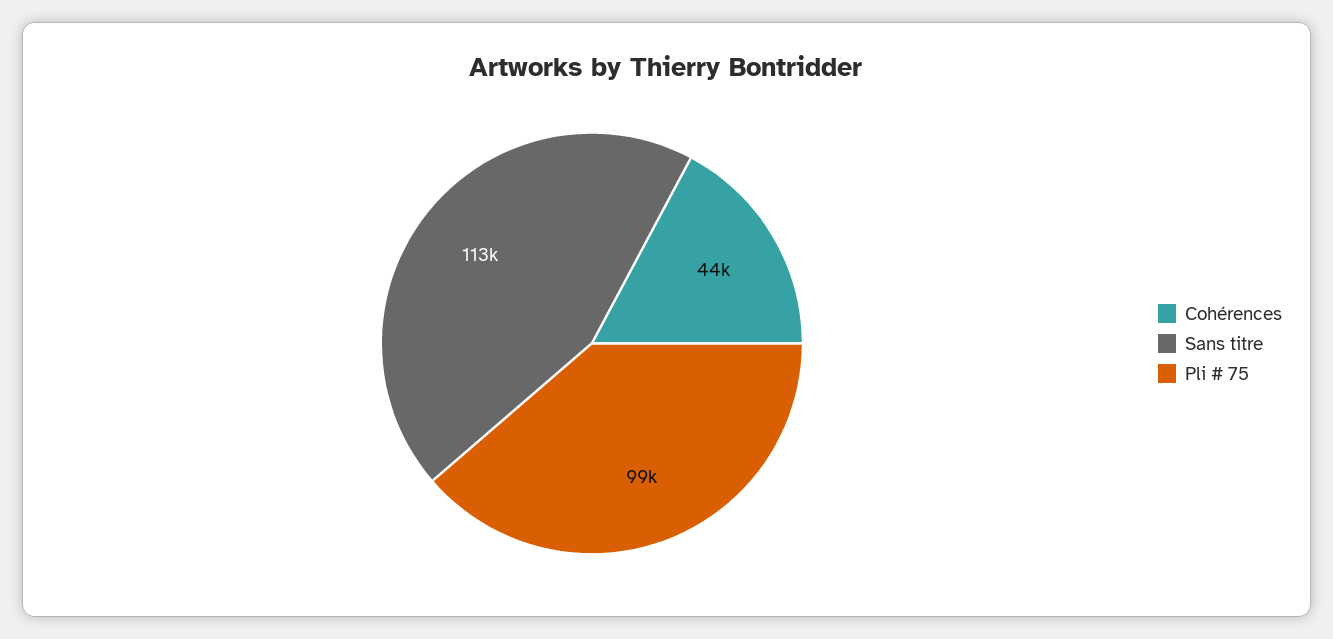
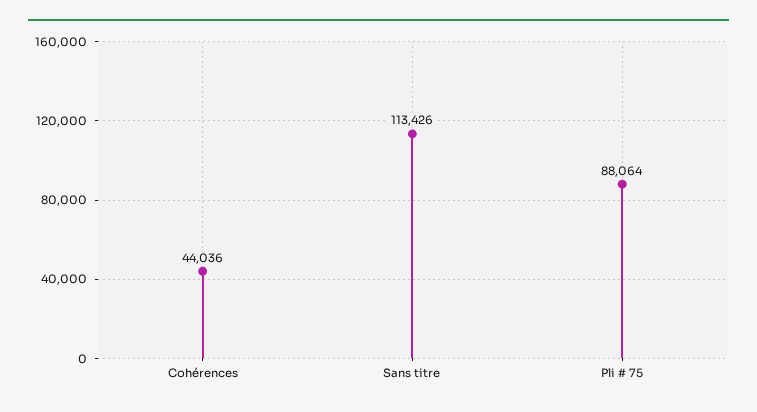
Pli # 75: 99000 -> 88064

